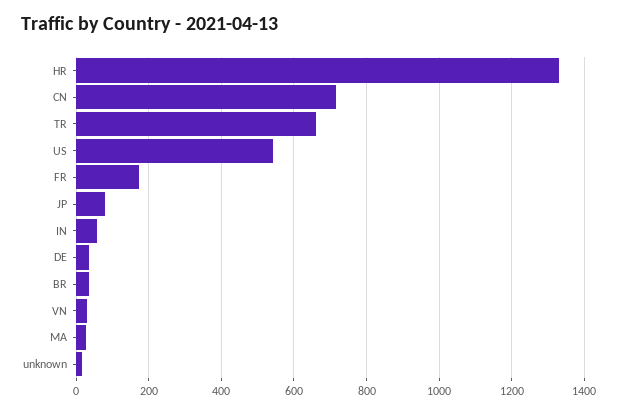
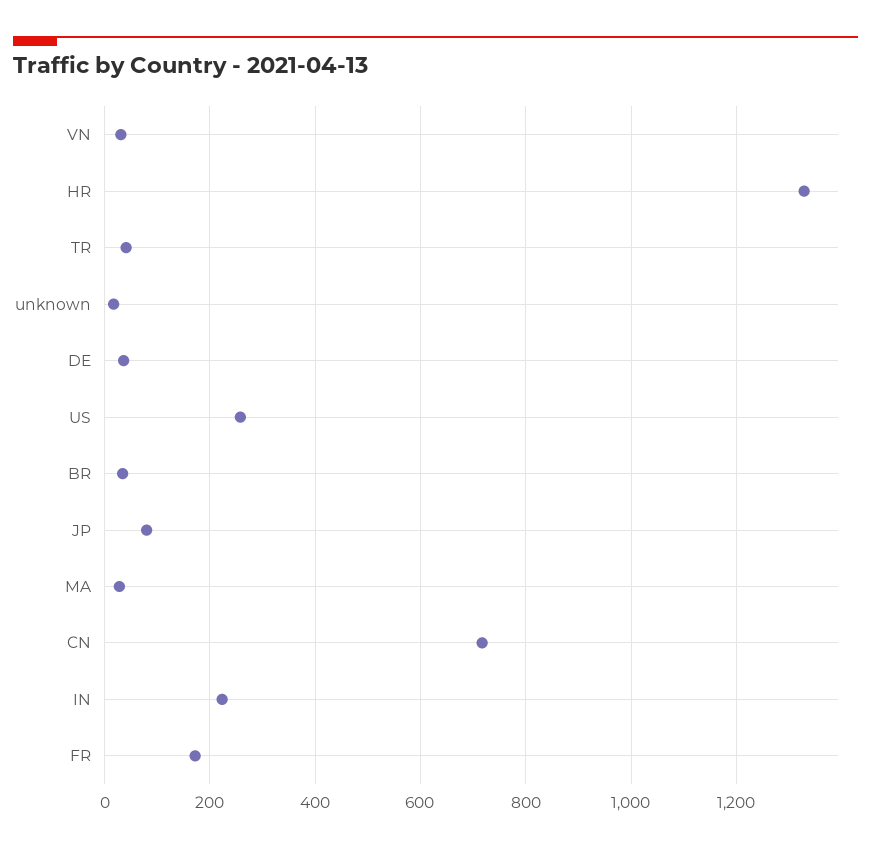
TR: 660 -> 40
US: 540 -> 260
IN: 60 -> 220

